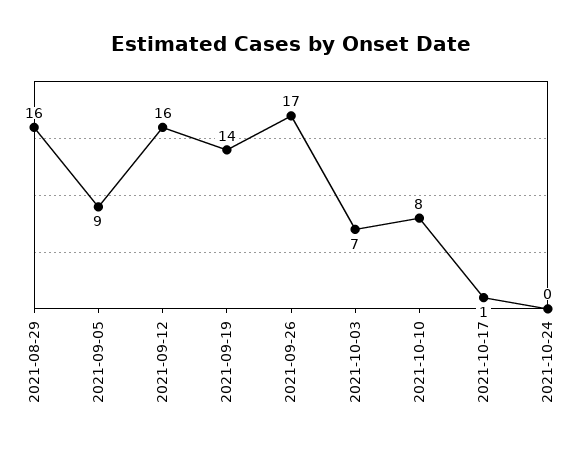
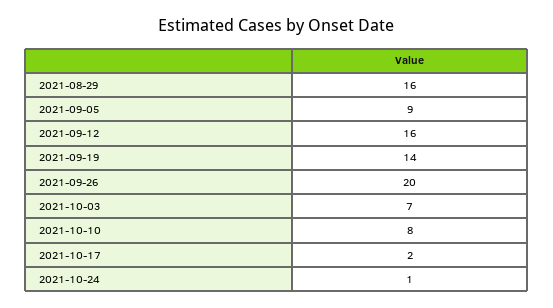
2021-09-26: 17 -> 20
2021-10-17: 1 -> 2
2021-10-24: 0 -> 1

